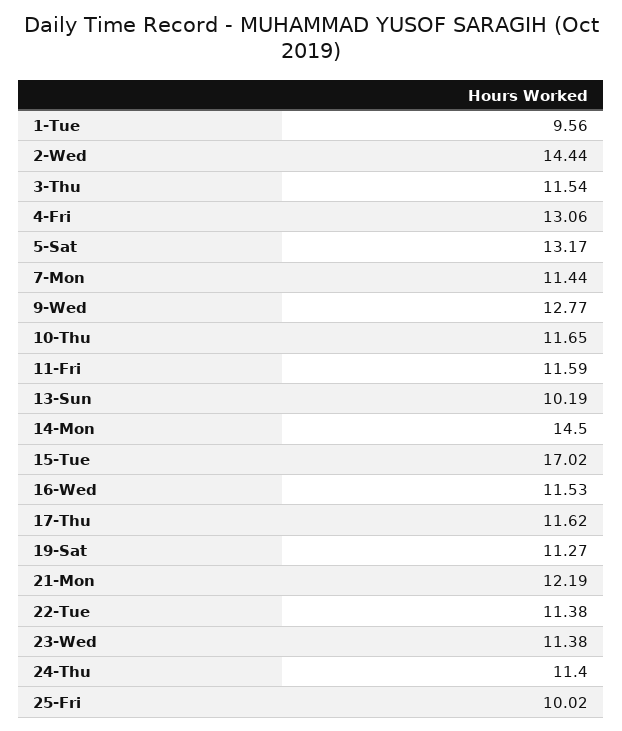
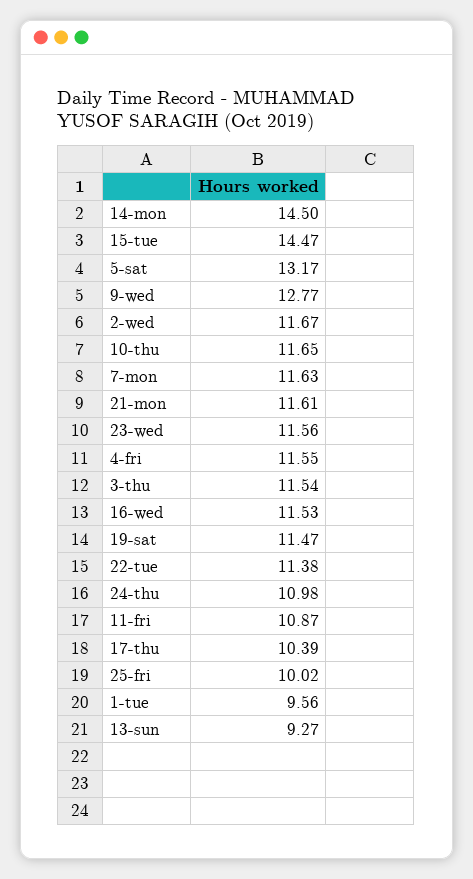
2-Wed: 14.44 -> 11.67
4-Fri: 13.06 -> 11.55
7-Mon: 11.44 -> 11.63
11-Fri: 11.59 -> 10.87
13-Sun: 10.19 -> 9.27
15-Tue: 17.02 -> 14.47
17-Thu: 11.62 -> 10.39
19-Sat: 11.27 -> 11.47
21-Mon: 12.19 -> 11.61
23-Wed: 11.38 -> 11.56
24-Thu: 11.4 -> 10.98

